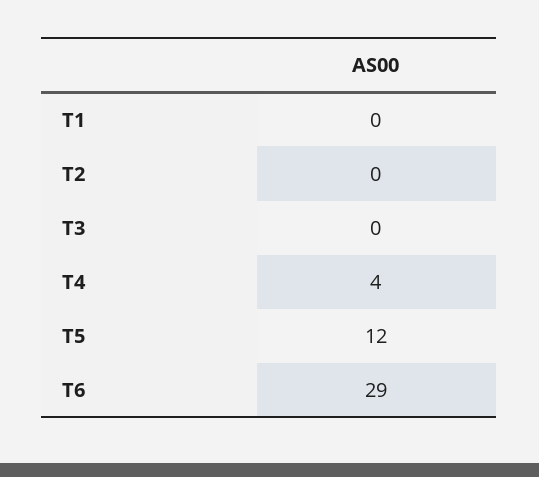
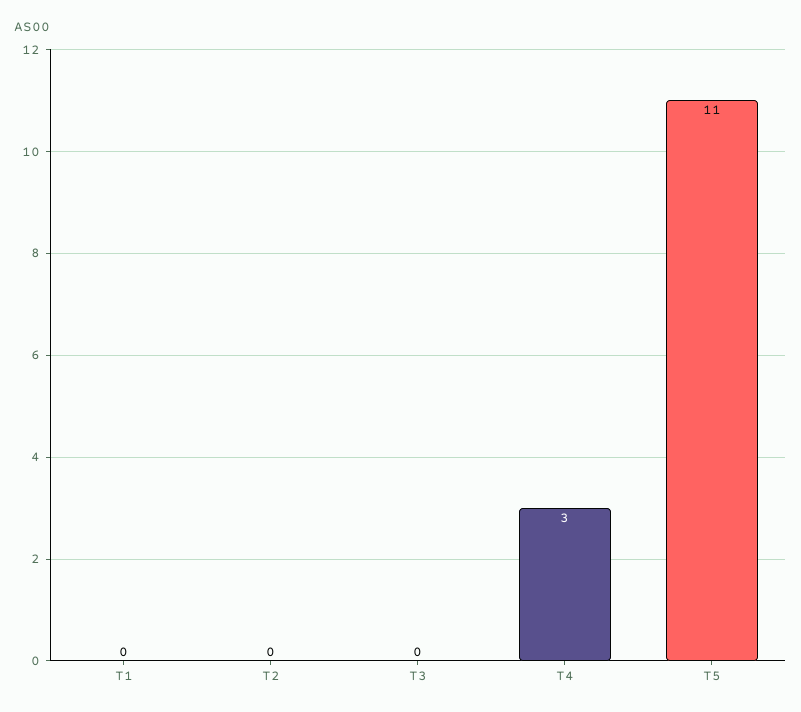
T4: 4 -> 3
T5: 12 -> 11
T6: 29 -> none

